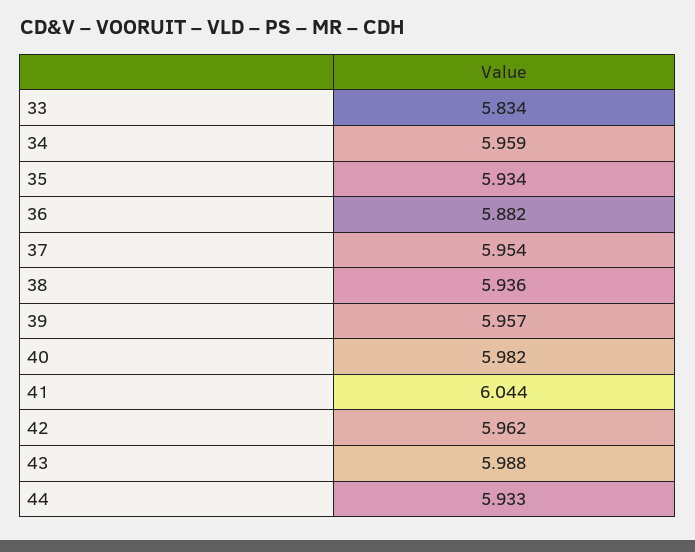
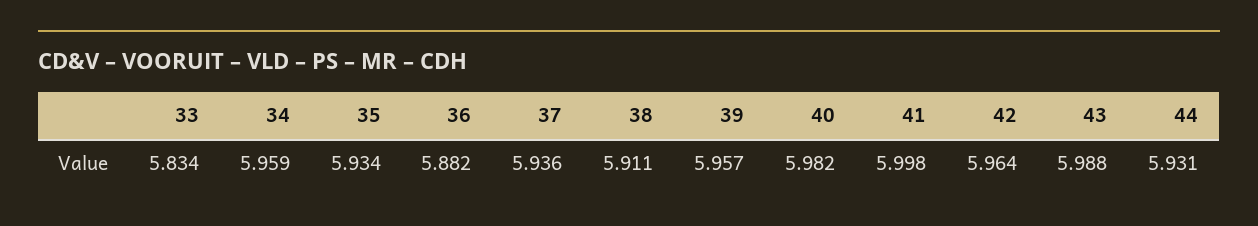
37: 5.954 -> 5.936
38: 5.936 -> 5.911
41: 6.044 -> 5.998
42: 5.962 -> 5.964
44: 5.933 -> 5.931

